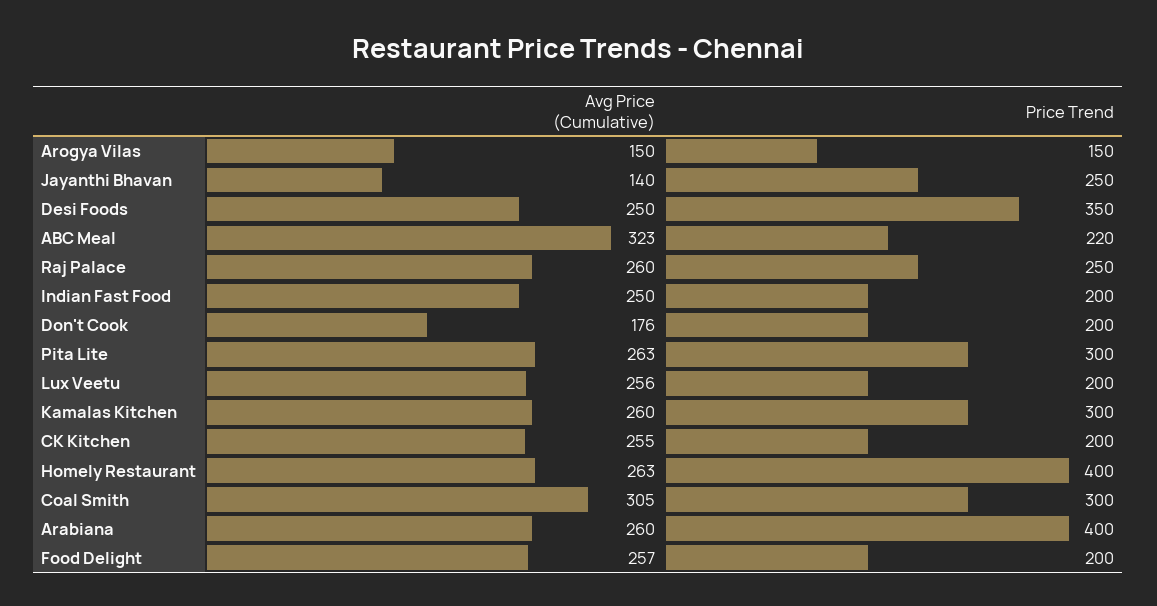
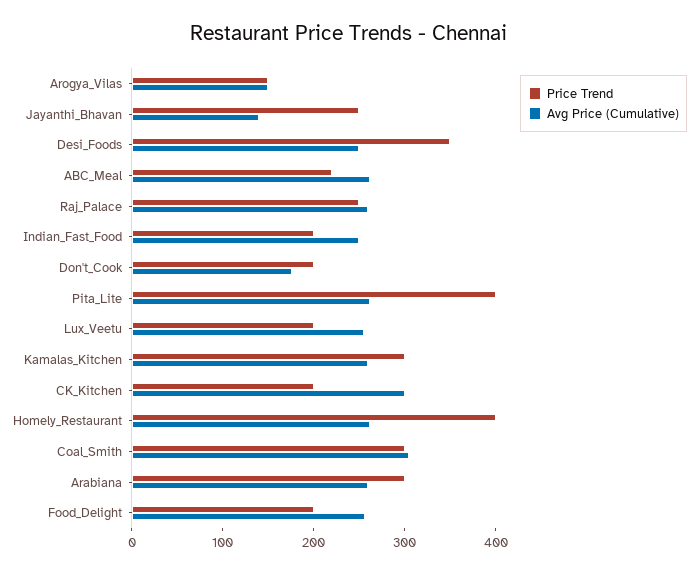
Avg Price (Cumulative), ABC Meal: 323 -> 260
Price Trend, Pita Lite: 300 -> 400
Avg Price (Cumulative), CK Kitchen: 255 -> 300
Price Trend, Arabiana: 400 -> 300

